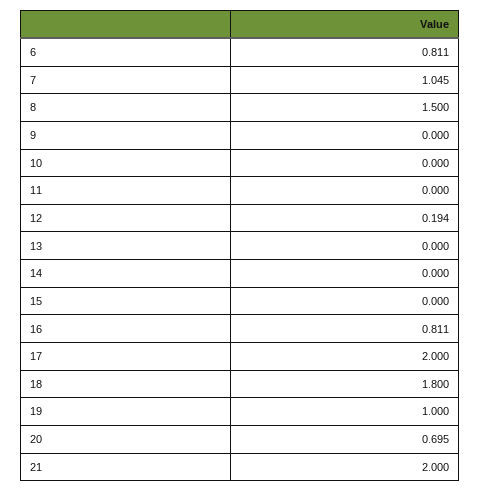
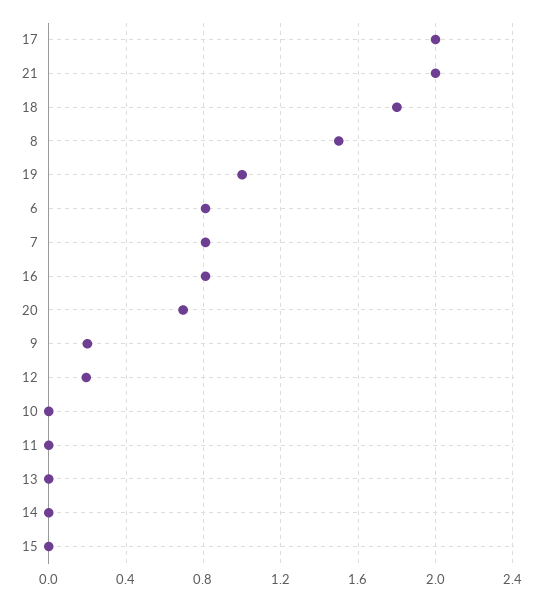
7: 1.045 -> 0.8
9: 0 -> 0.2

